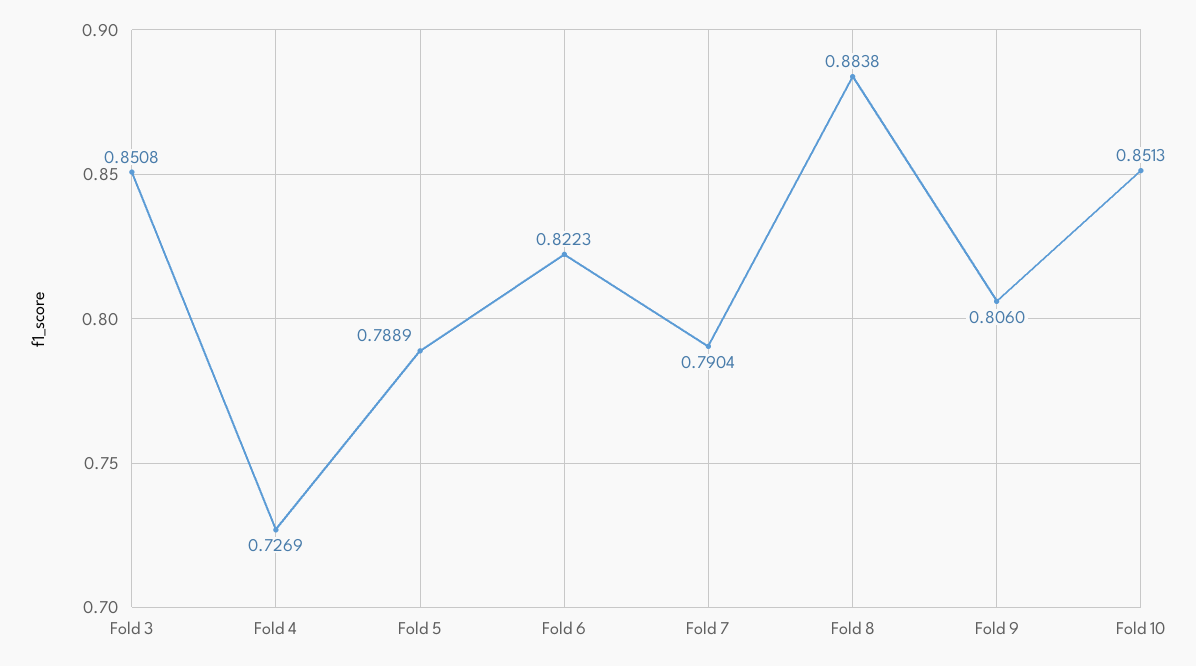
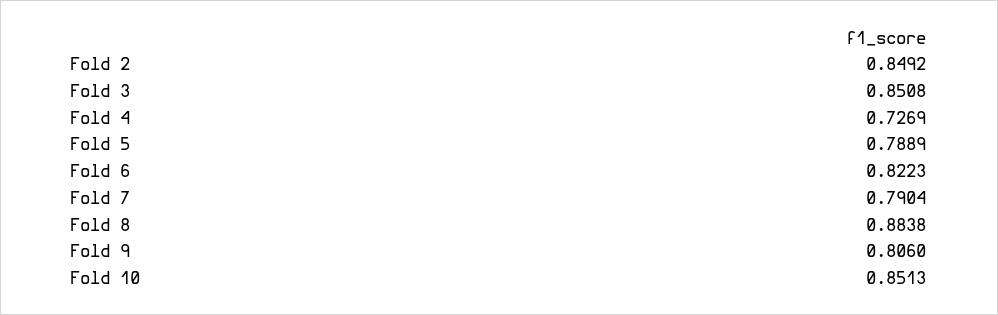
Fold 2: none -> 0.8492

